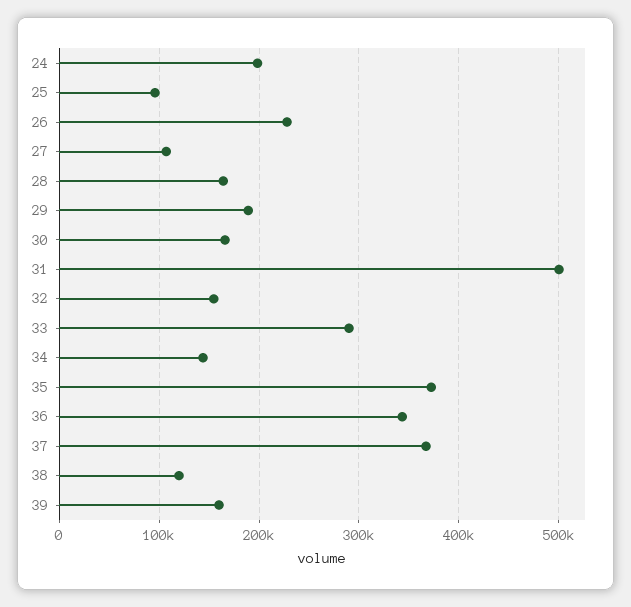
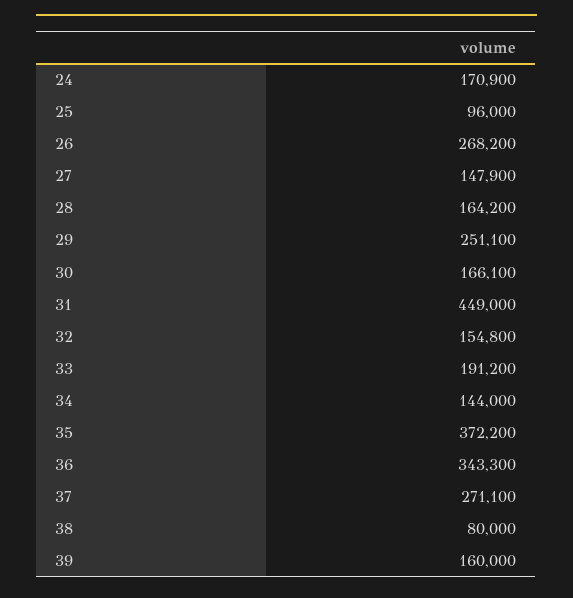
24: 200000 -> 170900
26: 230000 -> 268200
27: 110000 -> 147900
29: 190000 -> 251100
31: 500000 -> 449000
33: 290000 -> 191200
37: 370000 -> 271100
38: 120000 -> 80000

